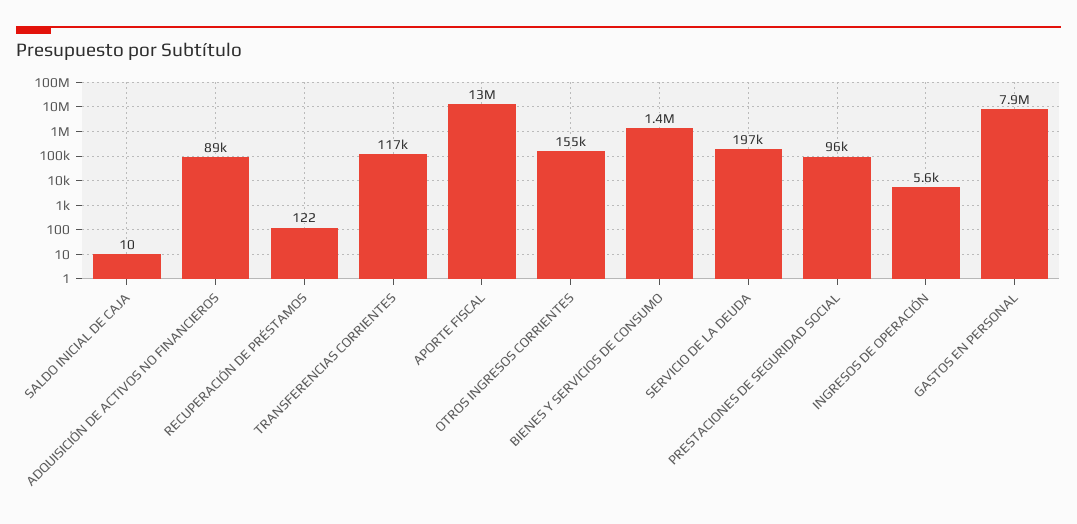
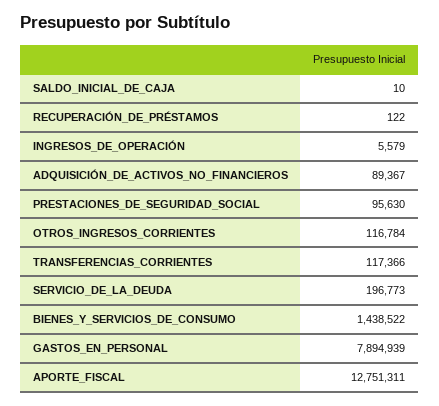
OTROS INGRESOS CORRIENTES: 155000 -> 116784

